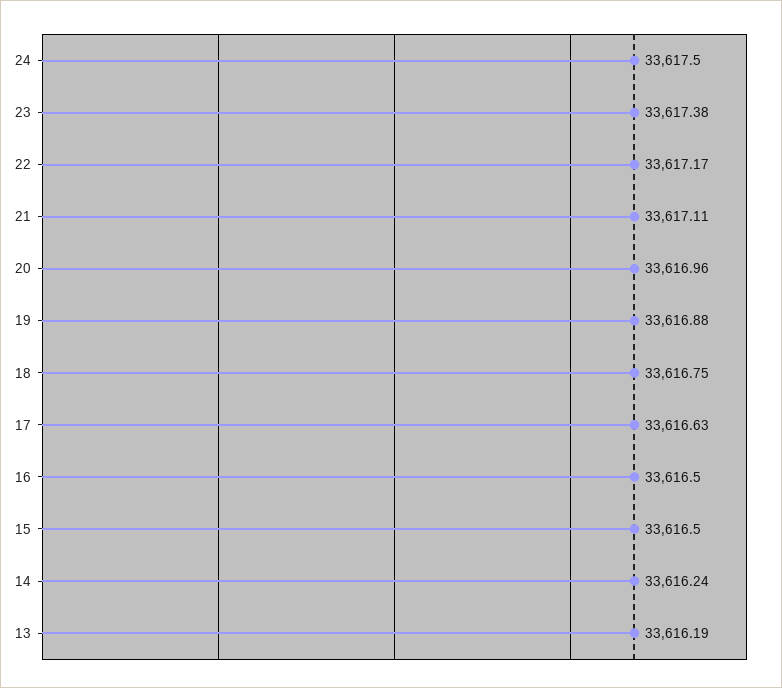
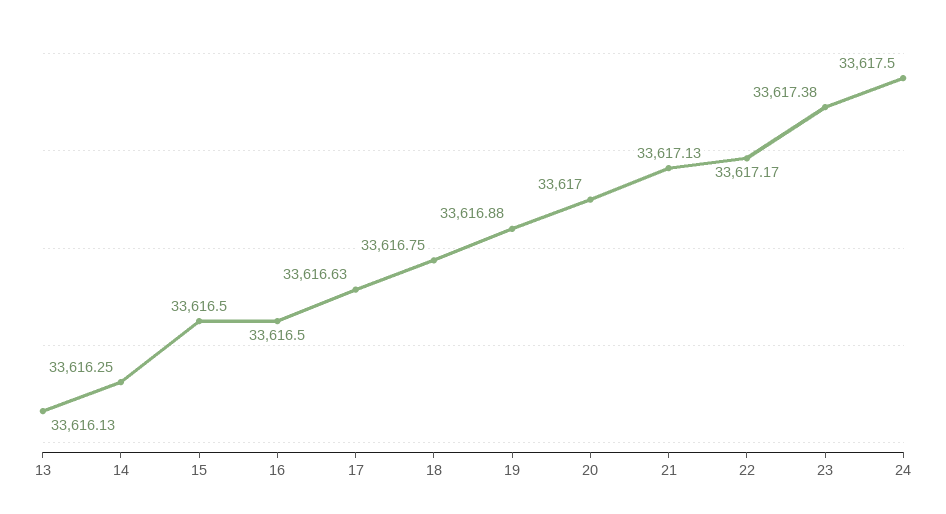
21: 33617.11 -> 33617.13
20: 33616.96 -> 33617
14: 33616.24 -> 33616.25
13: 33616.19 -> 33616.13

